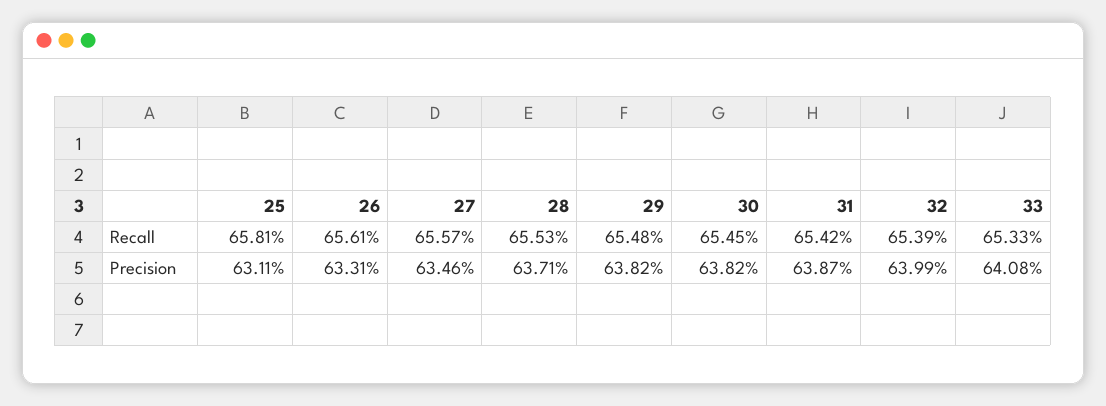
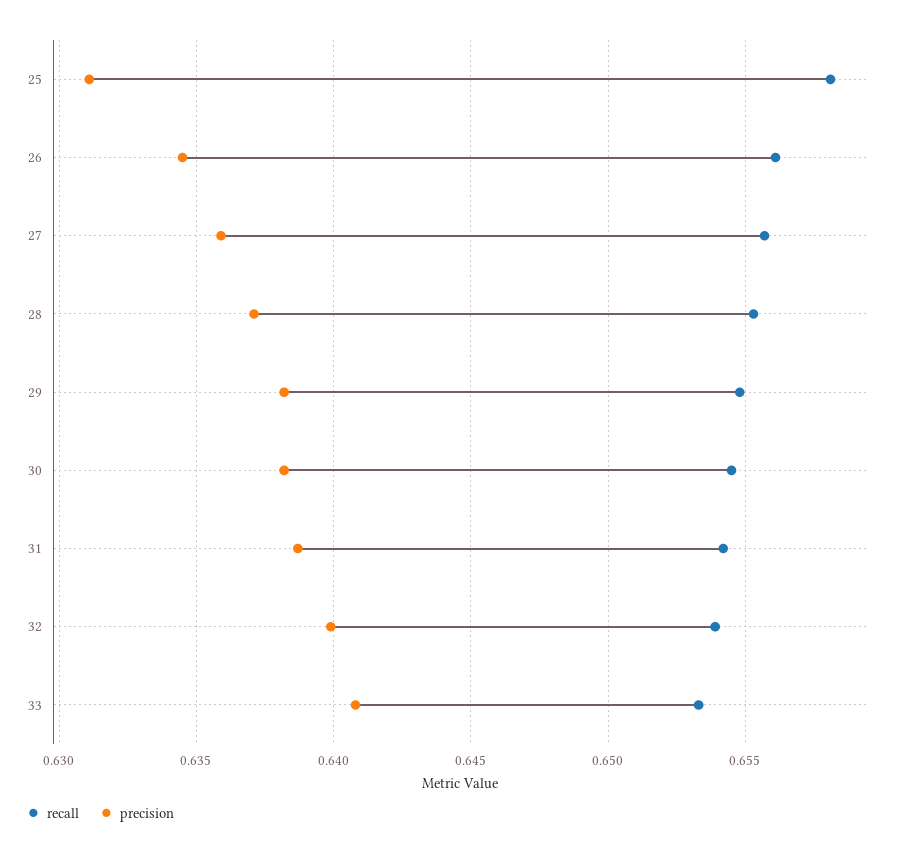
Precision, 26: 0.6331 -> 0.6345
Precision, 27: 0.6346 -> 0.636

